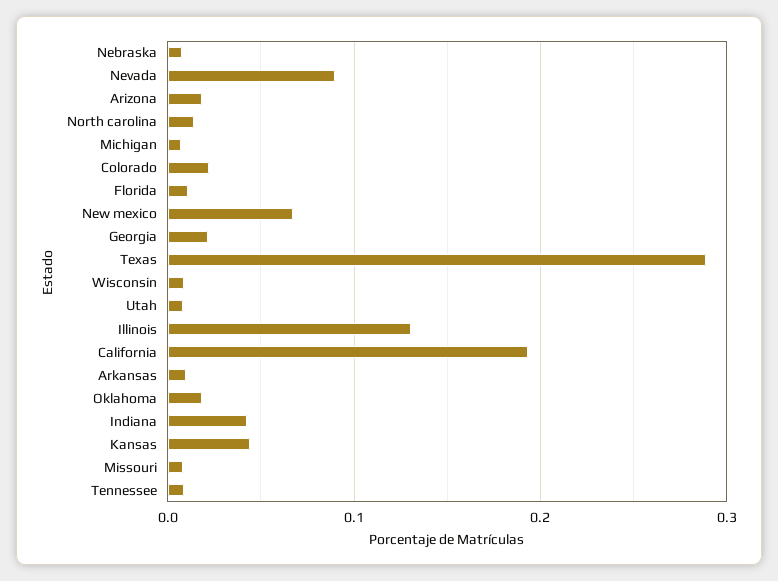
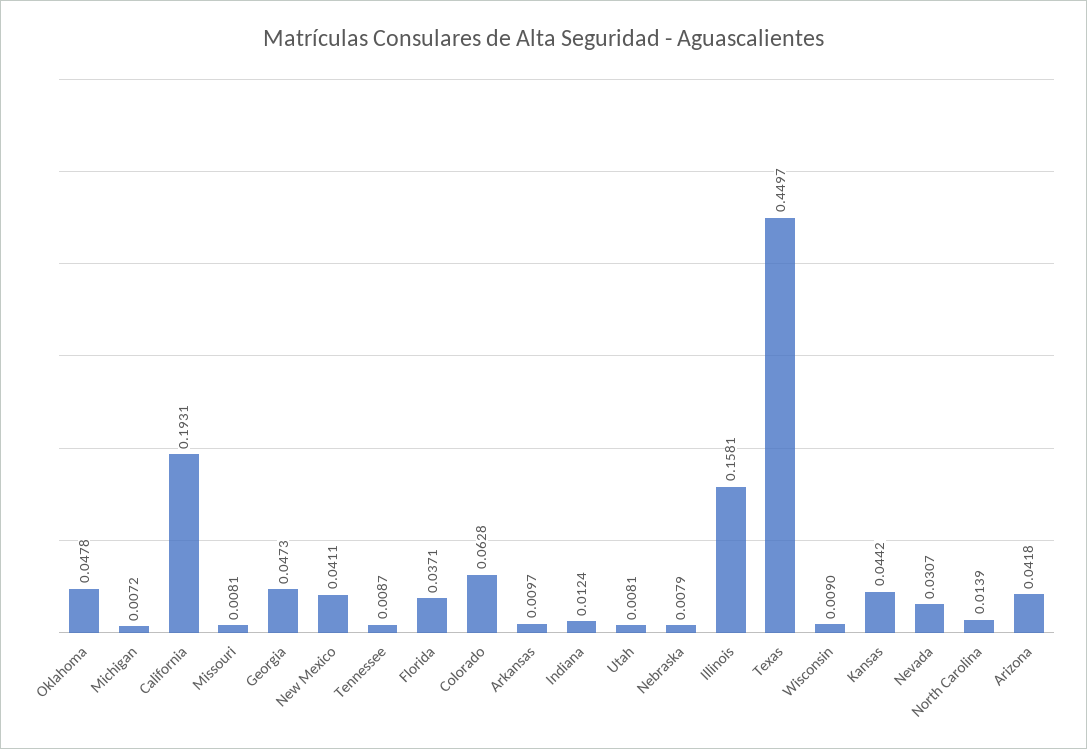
Nevada: 0.09 -> 0.0307
Arizona: 0.02 -> 0.0418
Colorado: 0.02 -> 0.0628
Florida: 0.01 -> 0.0371
New mexico: 0.07 -> 0.0411
Georgia: 0.02 -> 0.0473
Texas: 0.29 -> 0.4497
Illinois: 0.13 -> 0.1581
Oklahoma: 0.02 -> 0.0478
Indiana: 0.04 -> 0.0124

